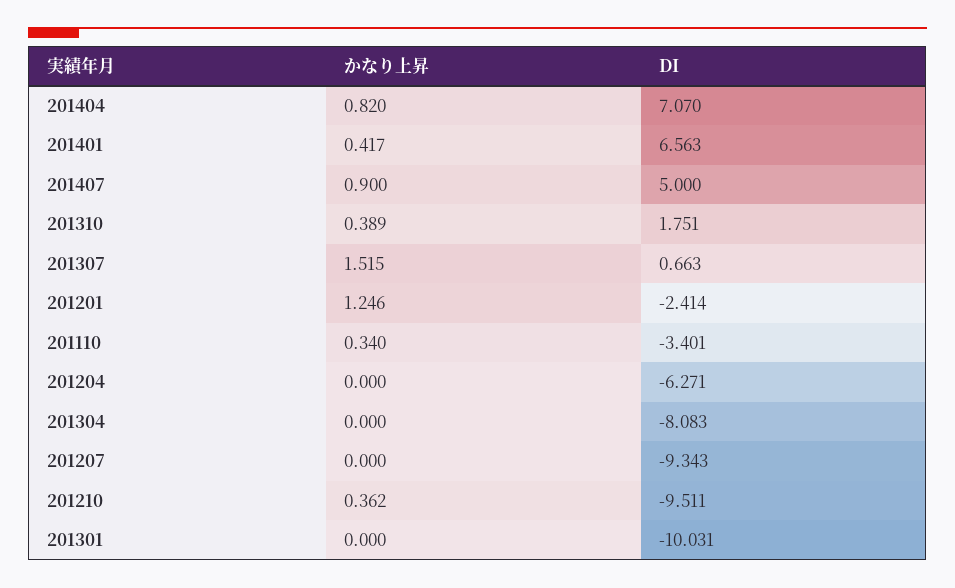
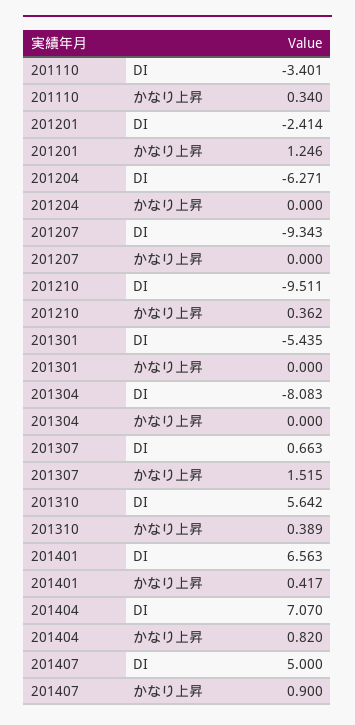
DI, 201310: 1.751 -> 5.642
DI, 201301: -10.031 -> -5.435

